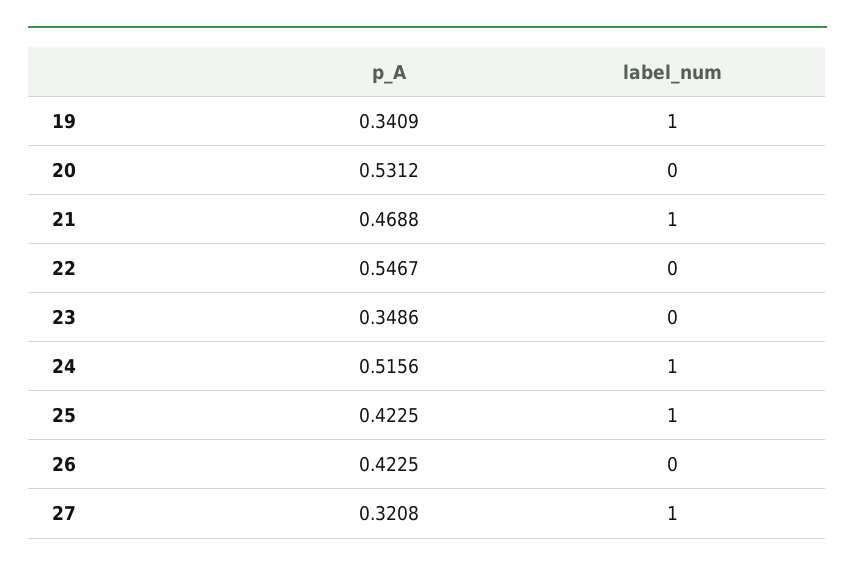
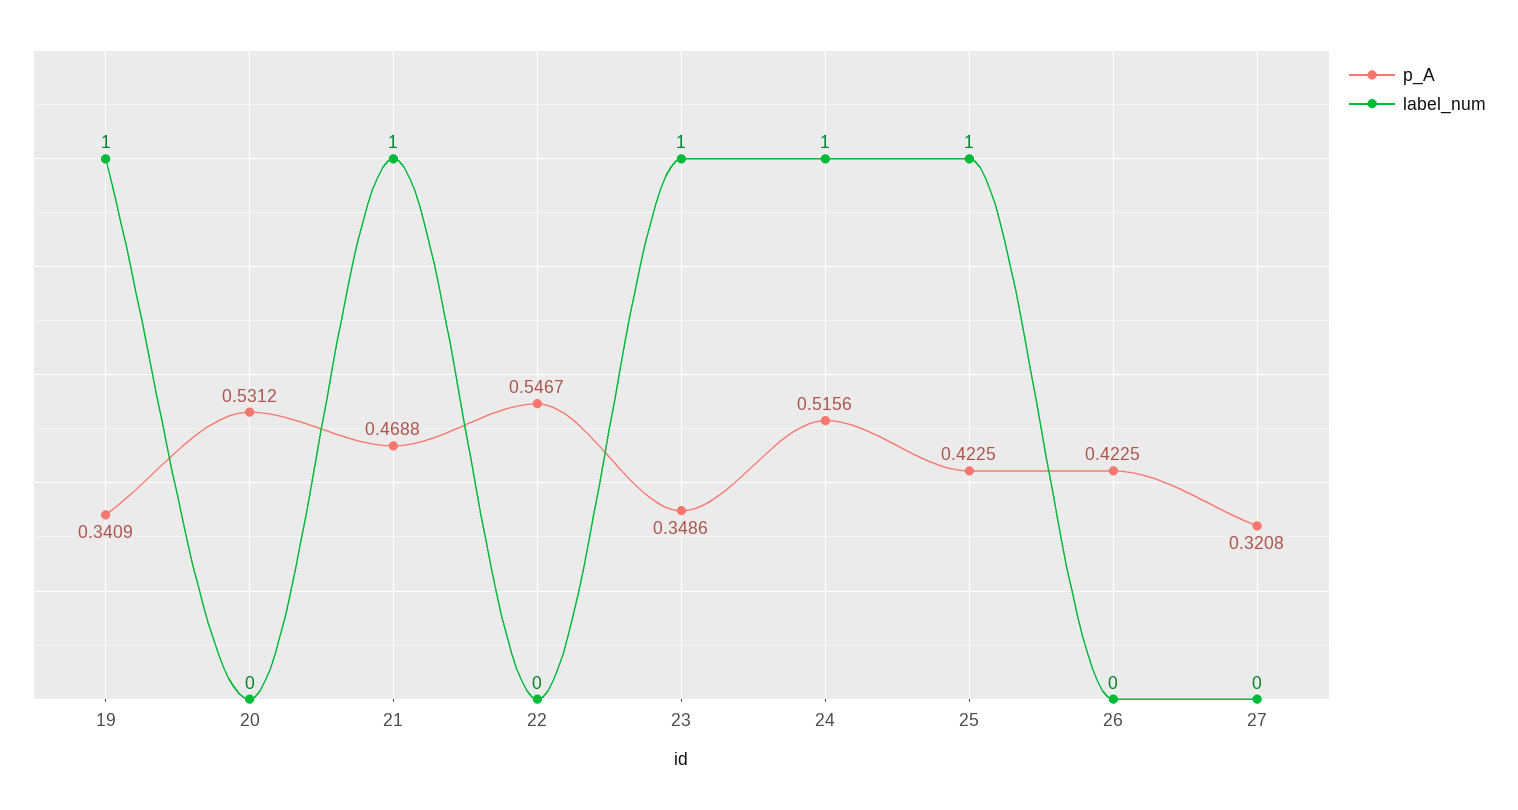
label_num, 23: 0 -> 1
label_num, 27: 1 -> 0

